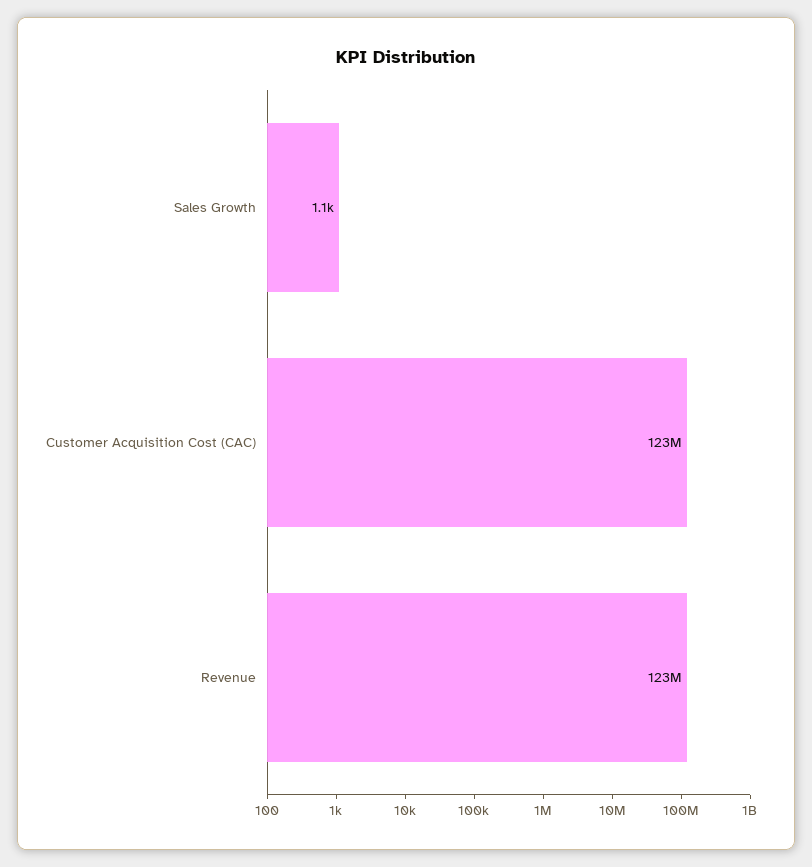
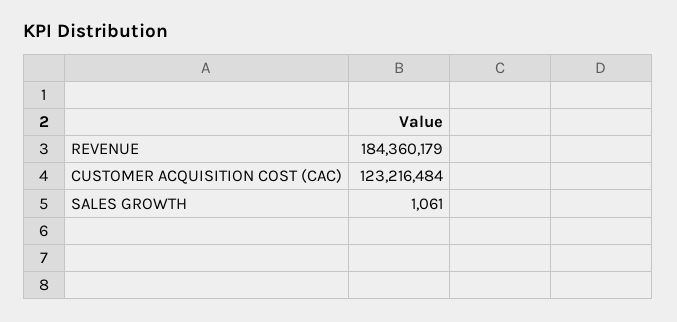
Revenue: 123000000 -> 184360179

